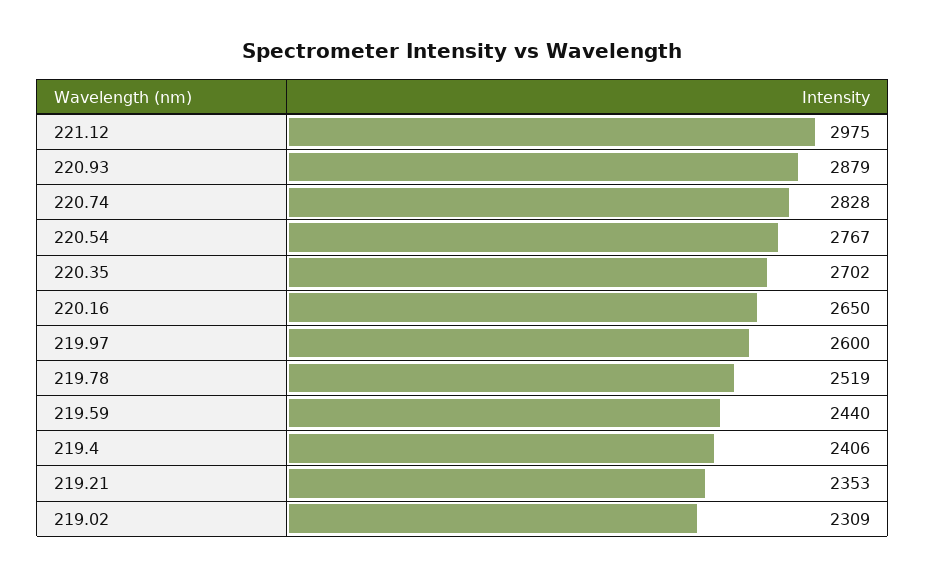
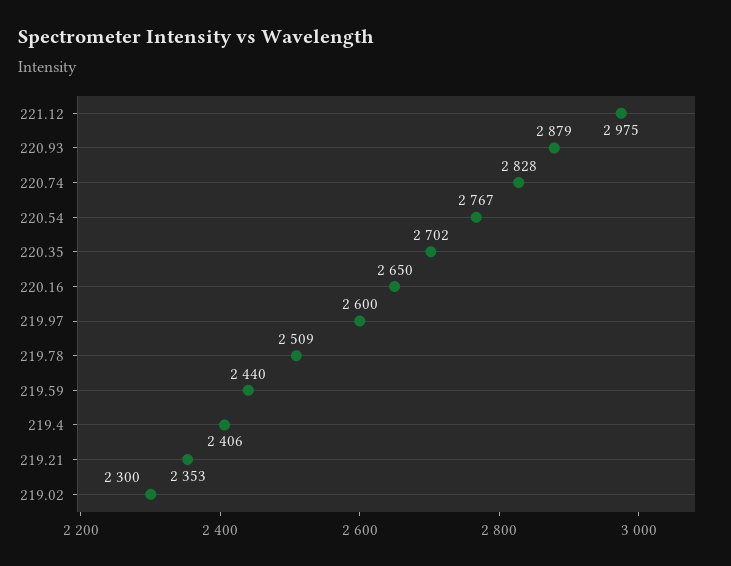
219.78: 2519 -> 2509
219.02: 2309 -> 2300

